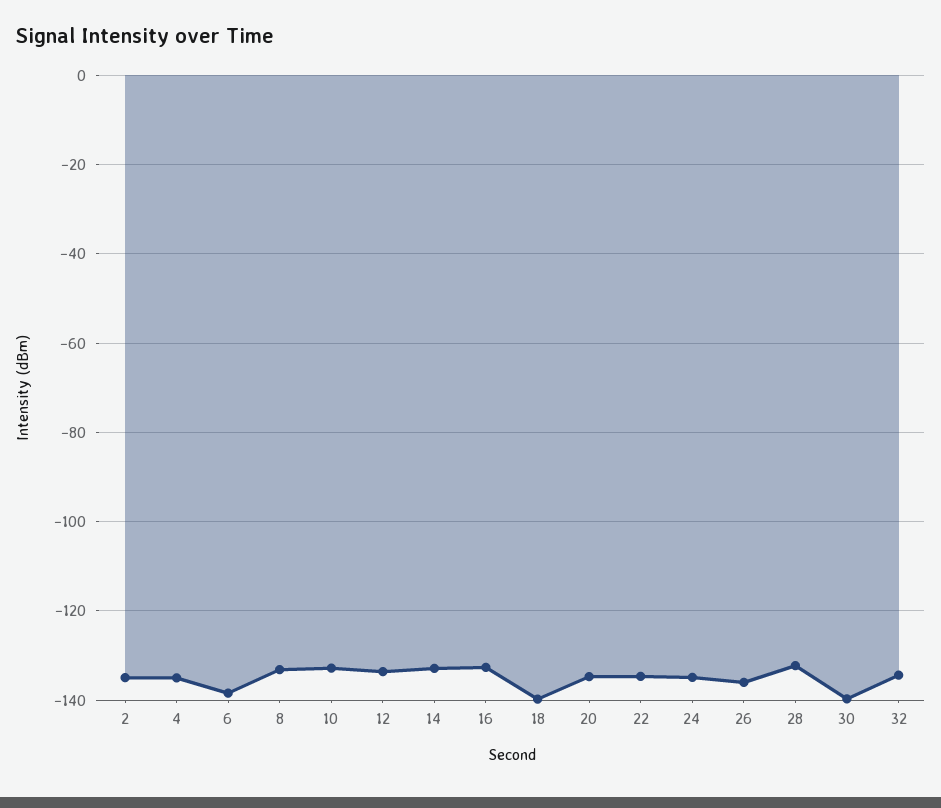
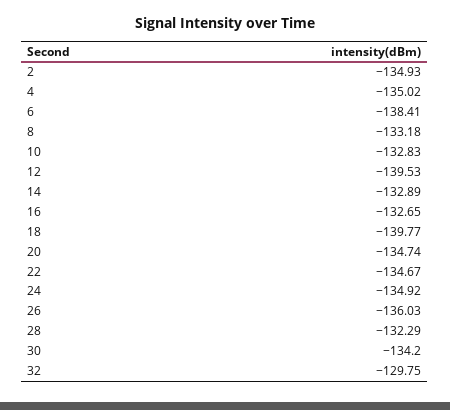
12: -134 -> -139.53
30: -140 -> -134.2
32: -134 -> -129.75

